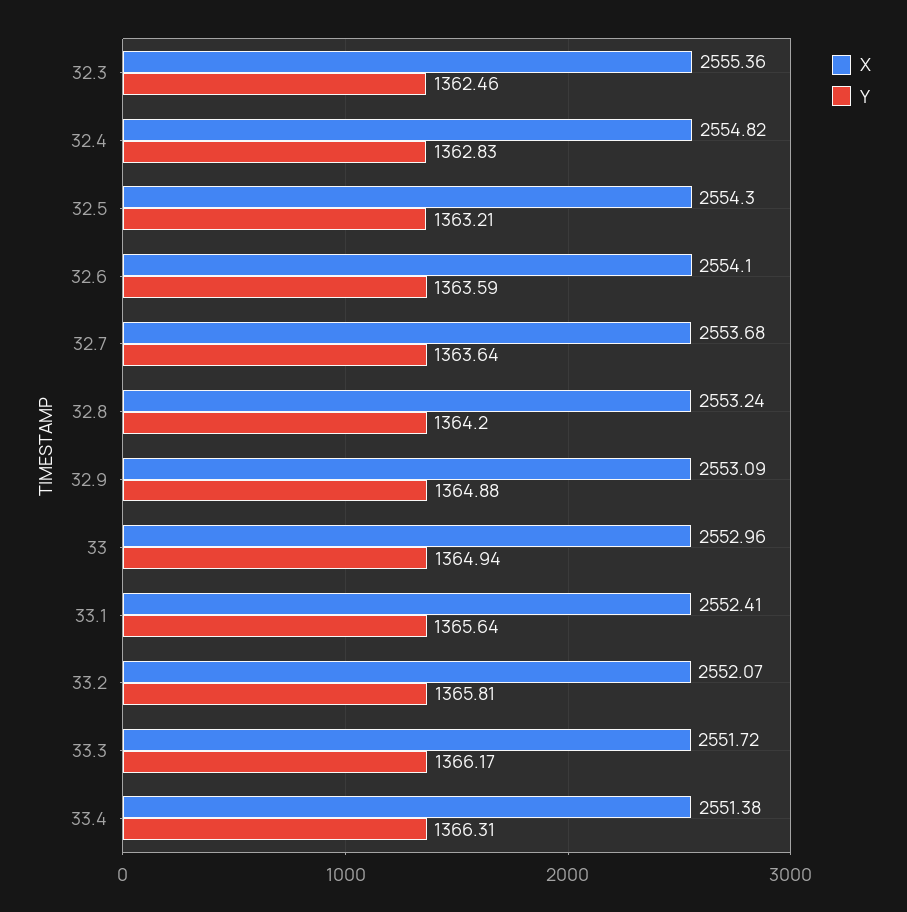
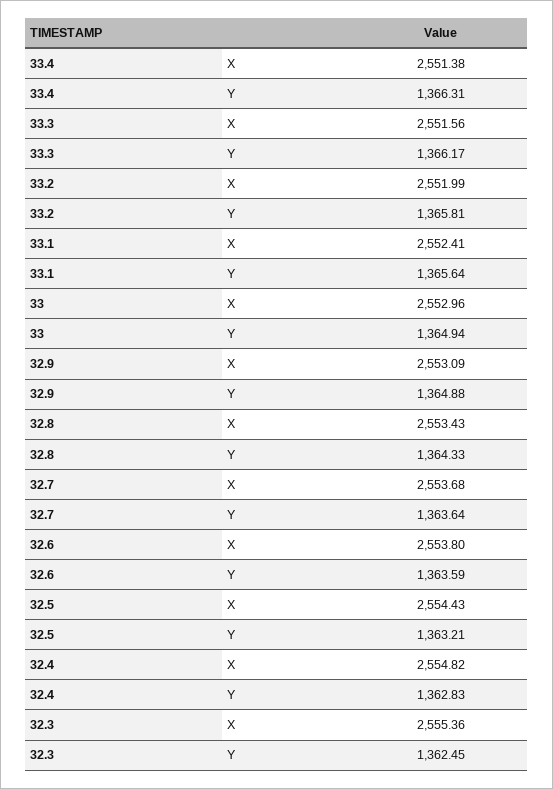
Y, 32.3: 1362.46 -> 1362.45
X, 32.5: 2554.3 -> 2554.43
X, 32.6: 2554.1 -> 2553.8
X, 32.8: 2553.24 -> 2553.43
Y, 32.8: 1364.2 -> 1364.33
X, 33.2: 2552.07 -> 2551.99
X, 33.3: 2551.72 -> 2551.56

